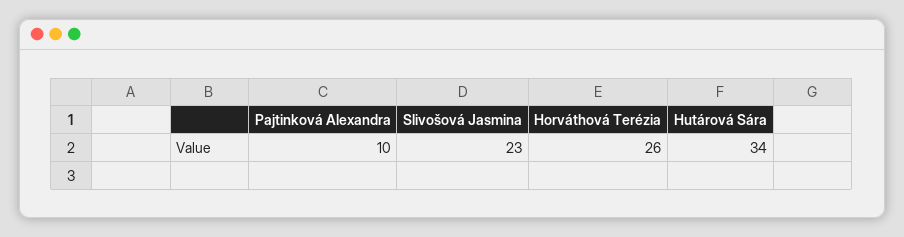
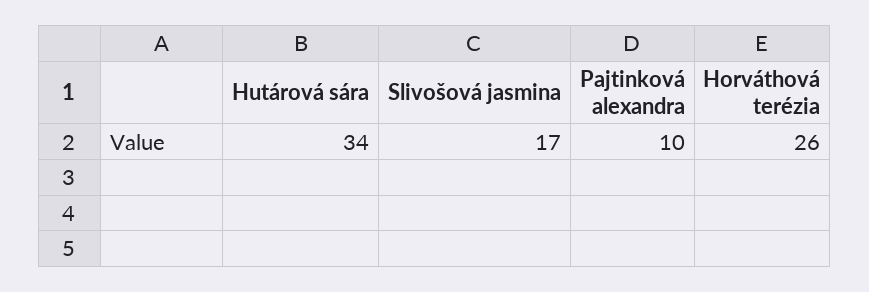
Slivošová Jasmina: 23 -> 17

